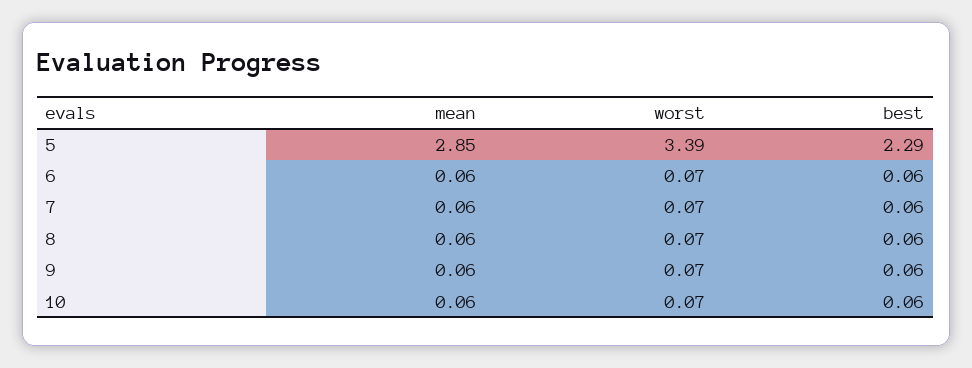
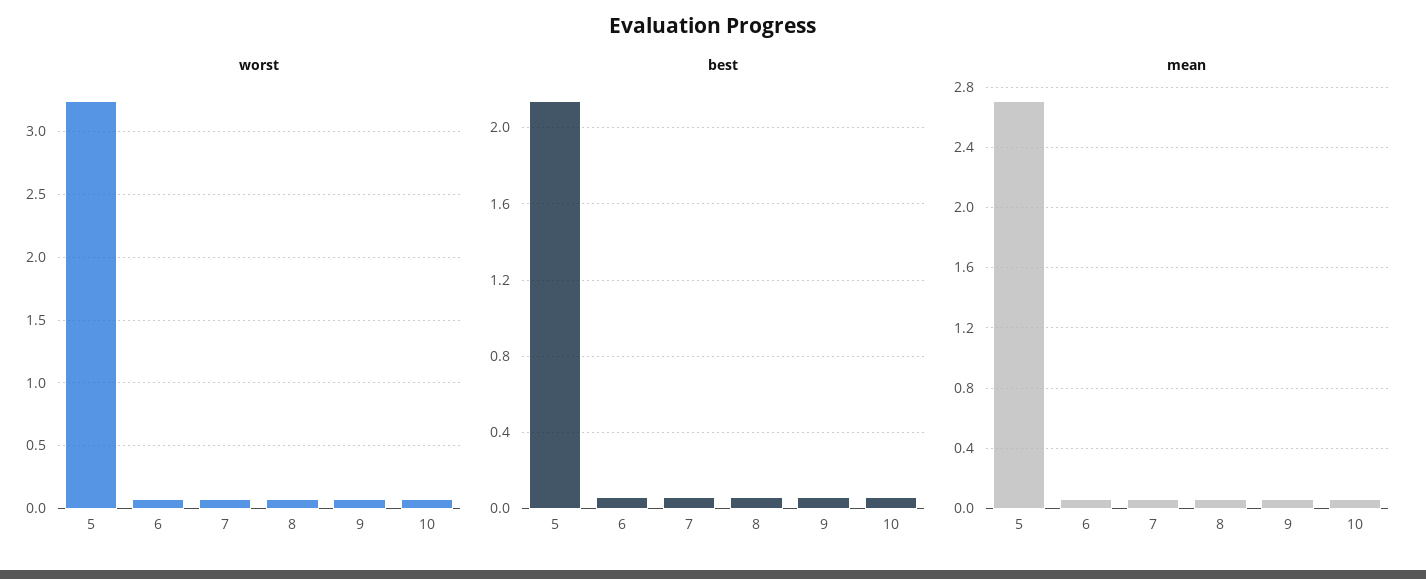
mean, 5: 2.85 -> 2.7
worst, 5: 3.39 -> 3.25
best, 5: 2.29 -> 2.15

